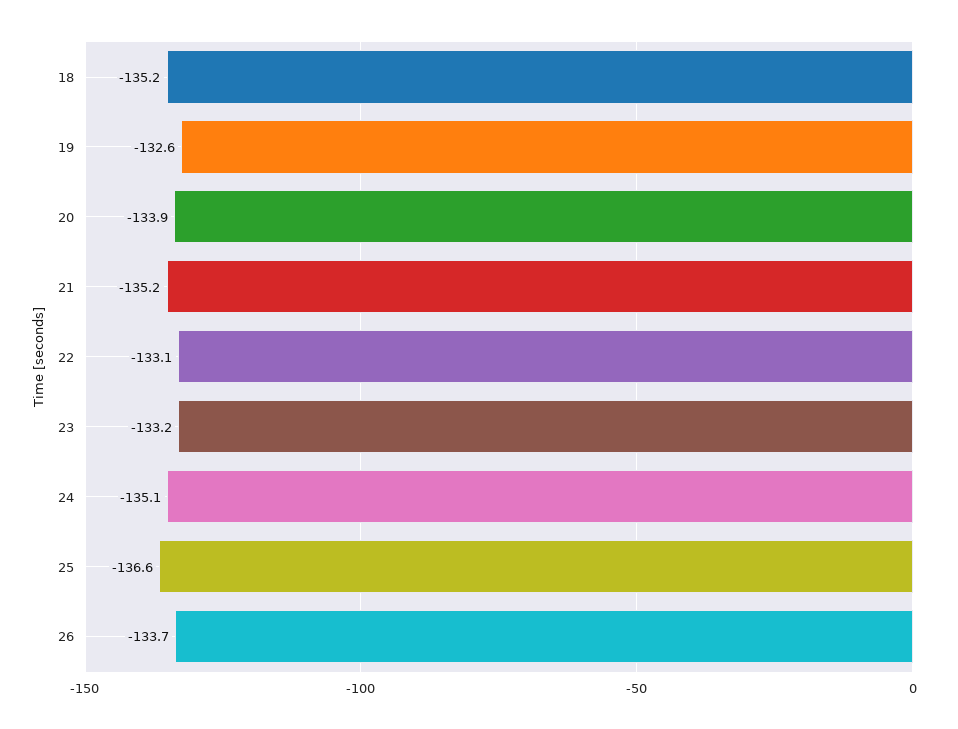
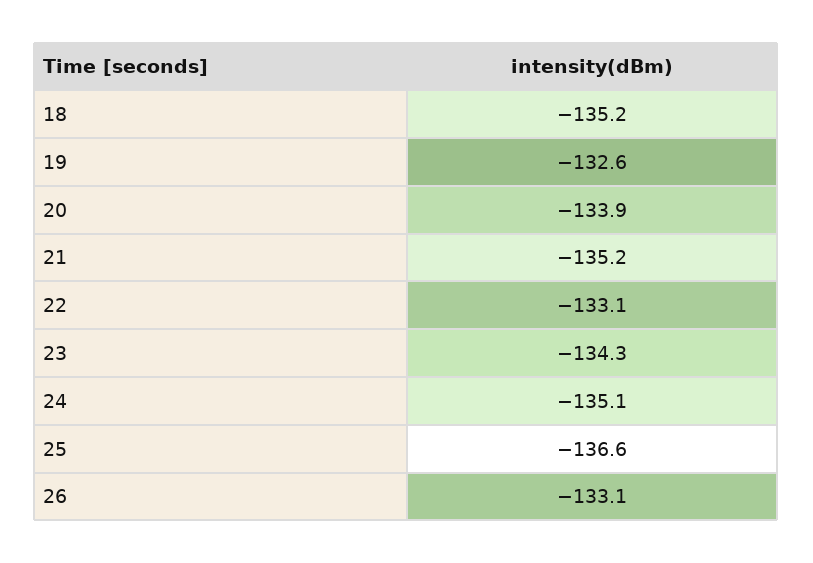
23: -133.2 -> -134.3
26: -133.7 -> -133.1

